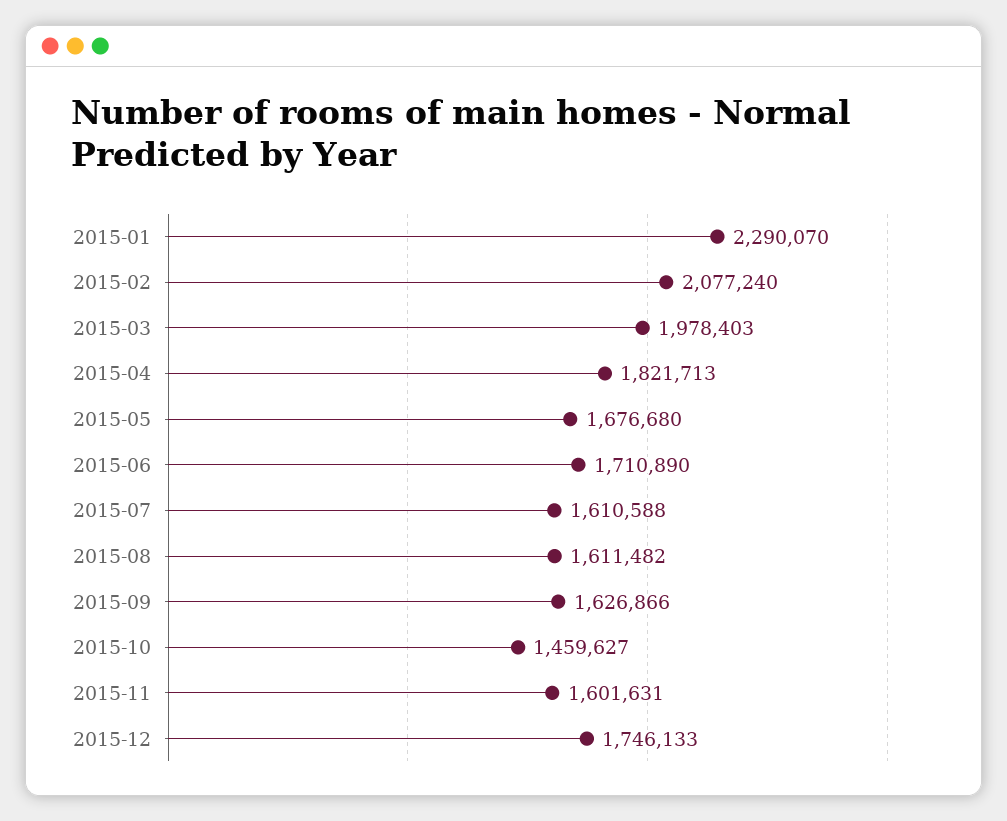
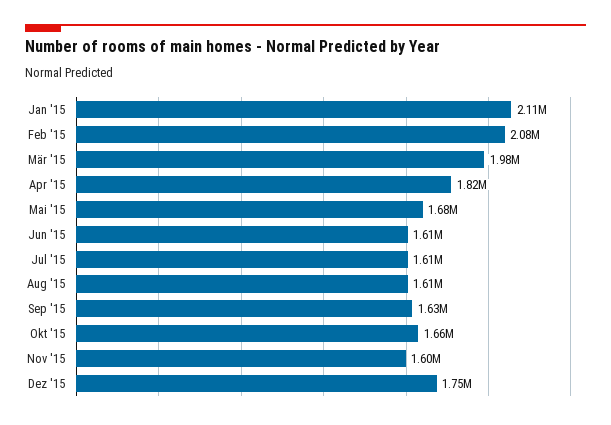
2015-01: 2290070 -> 2110000
2015-06: 1710890 -> 1610000
2015-10: 1459627 -> 1660000

